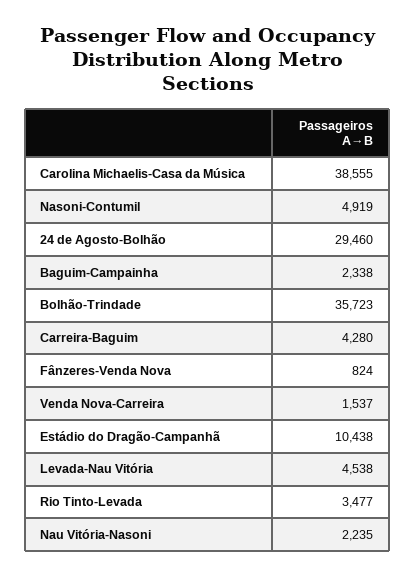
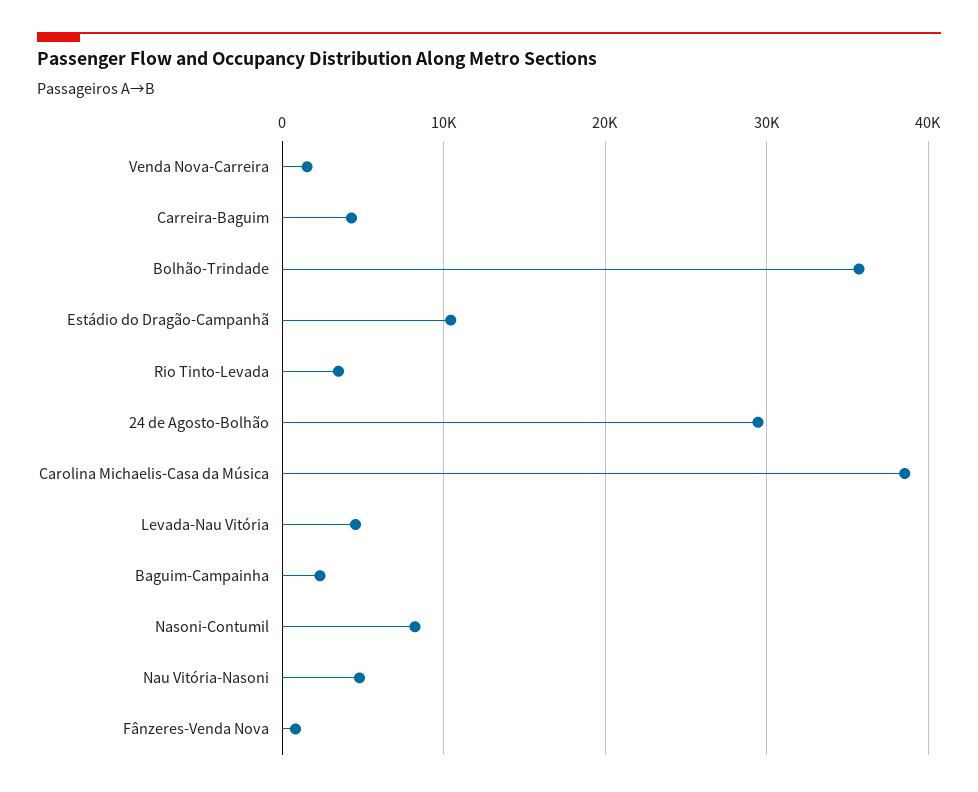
Nasoni-Contumil: 4919 -> 8000
Nau Vitória-Nasoni: 2235 -> 5000

